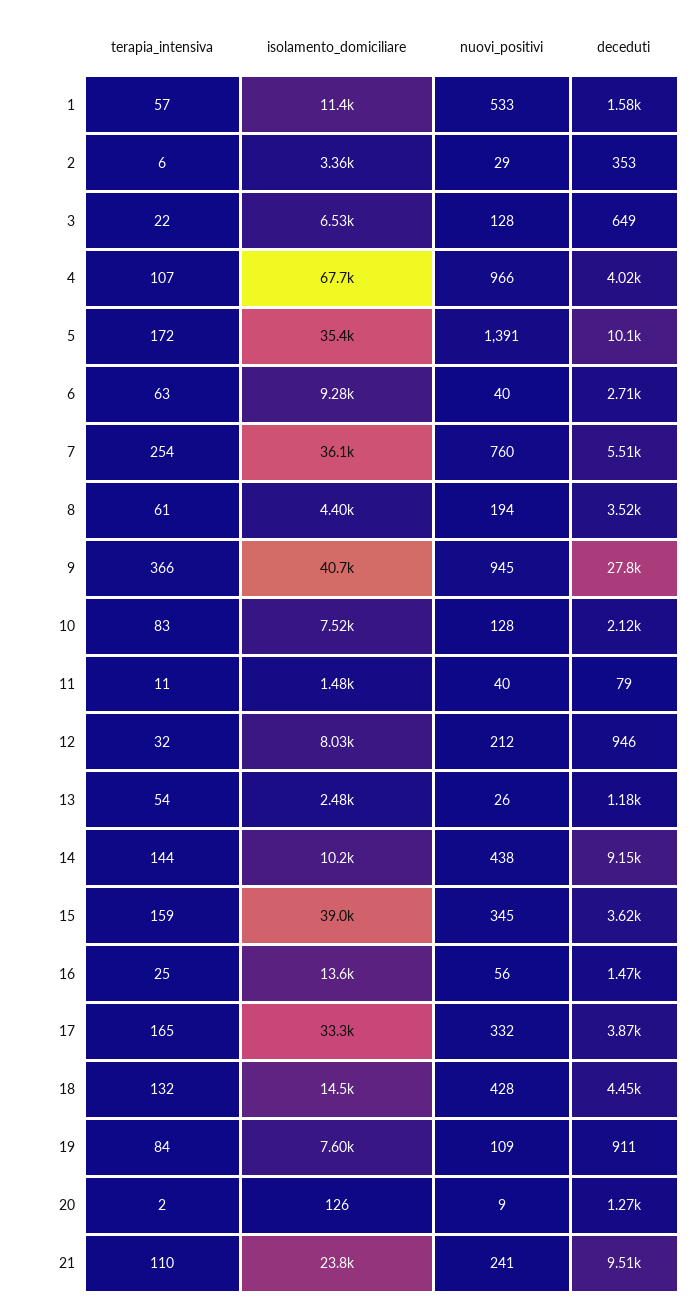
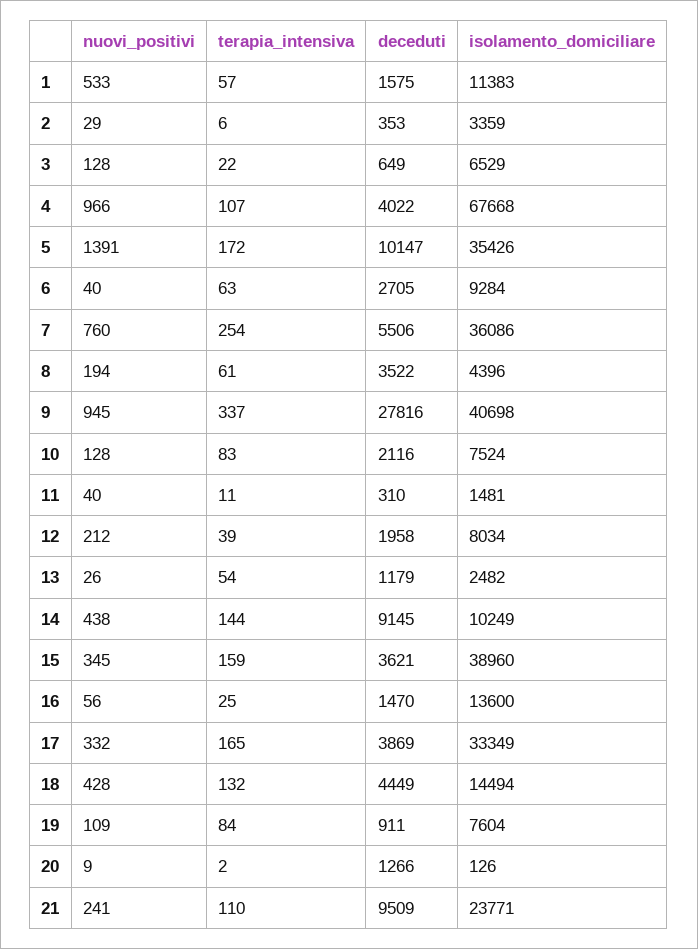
terapia_intensiva, 9: 366 -> 337
deceduti, 11: 79 -> 310
terapia_intensiva, 12: 32 -> 39
deceduti, 12: 946 -> 1958

